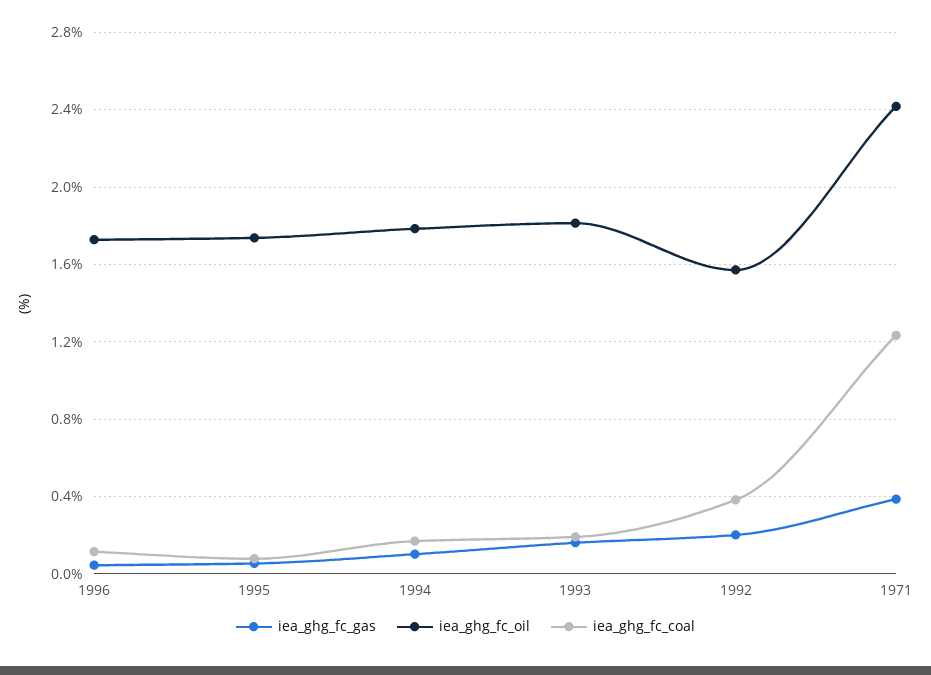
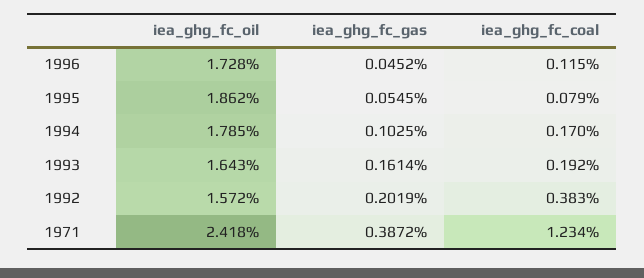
iea_ghg_fc_oil, 1995: 1.75 -> 1.862
iea_ghg_fc_oil, 1993: 1.8 -> 1.643

